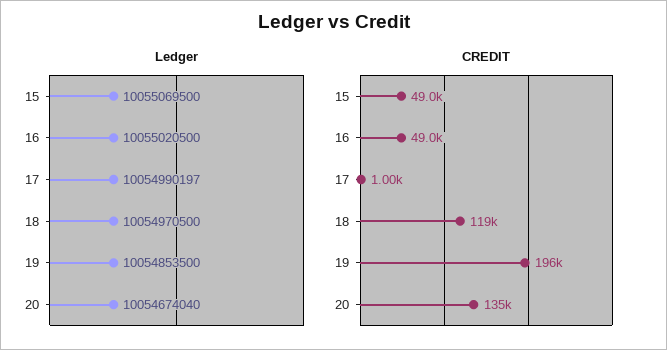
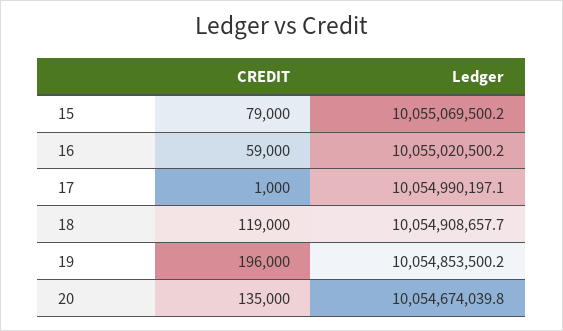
Ledger, 18: 10054970500 -> 10054908657.7
CREDIT, 15: 49000 -> 79000
CREDIT, 16: 49000 -> 59000

